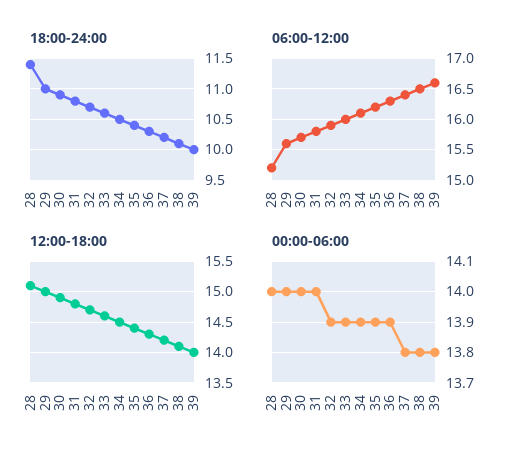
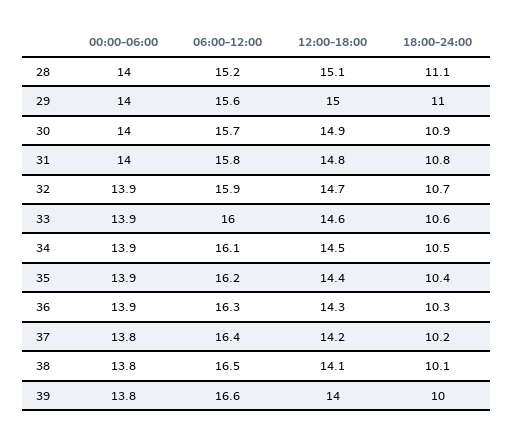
18:00-24:00, 28: 11.4 -> 11.1

